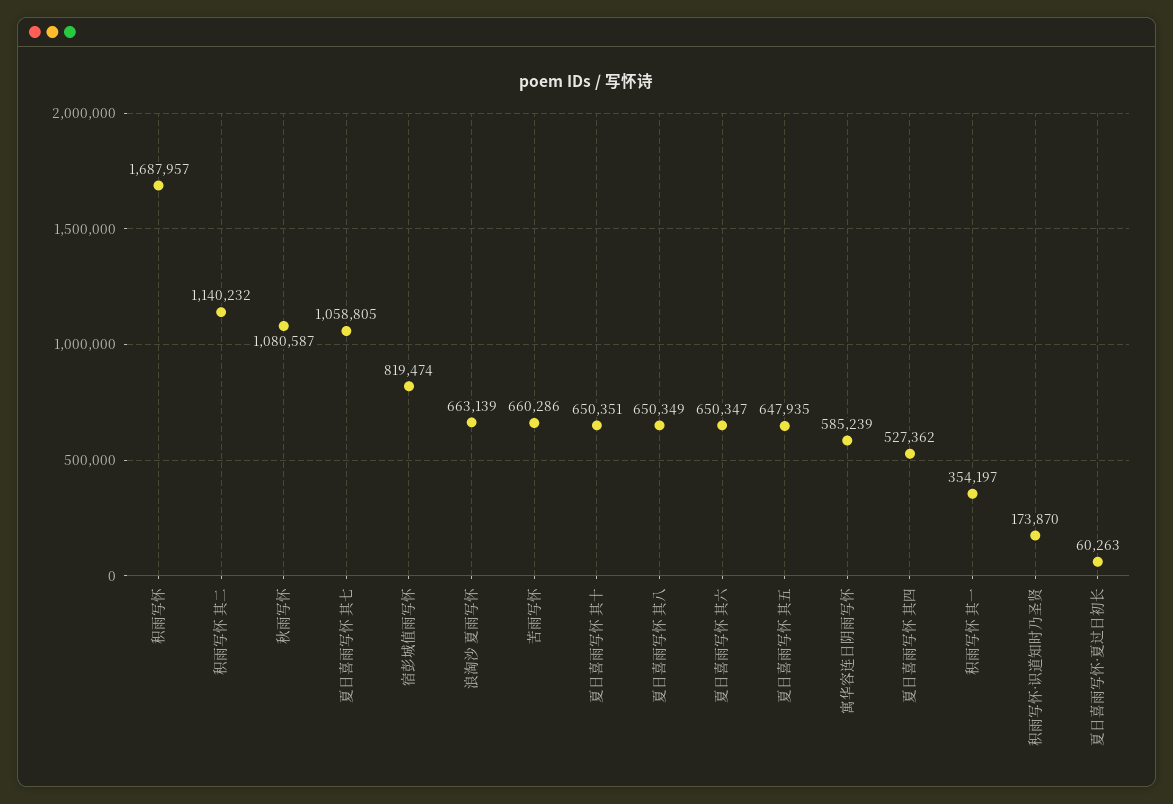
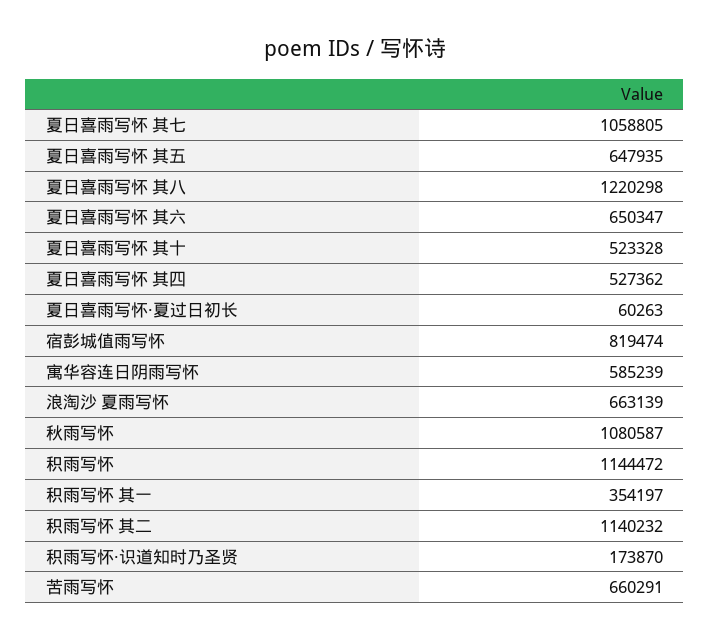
积雨写怀: 1687957 -> 1144472
苦雨写怀: 660286 -> 660291
夏日喜雨写怀 其十: 650351 -> 523328
夏日喜雨写怀 其八: 650349 -> 1220298

